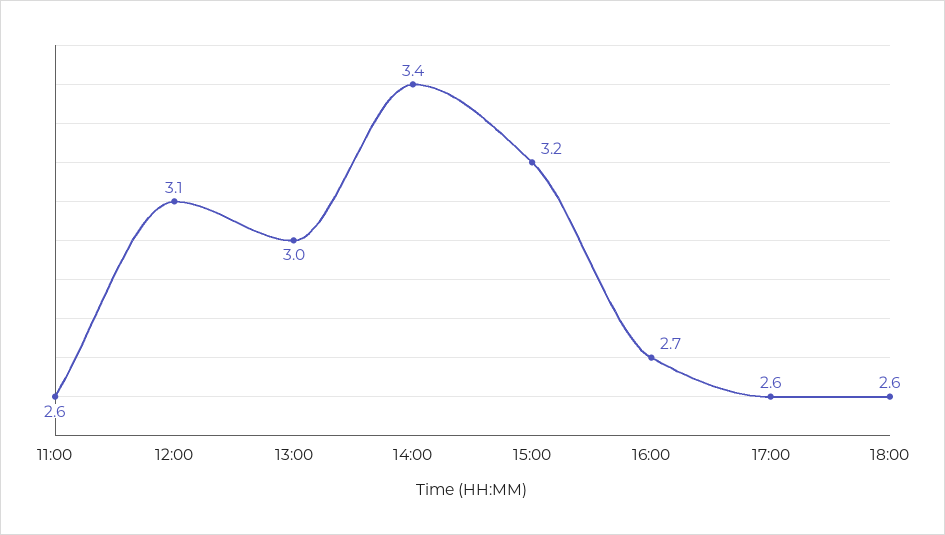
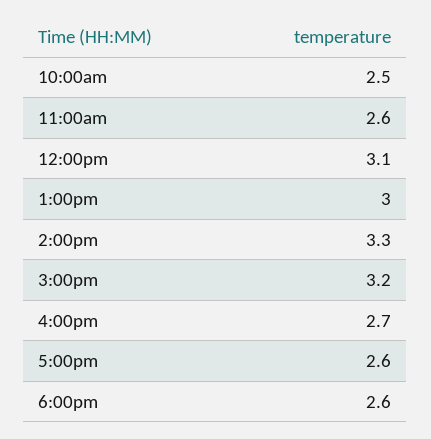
14:00: 3.4 -> 3.3
10:00am: none -> 2.5

